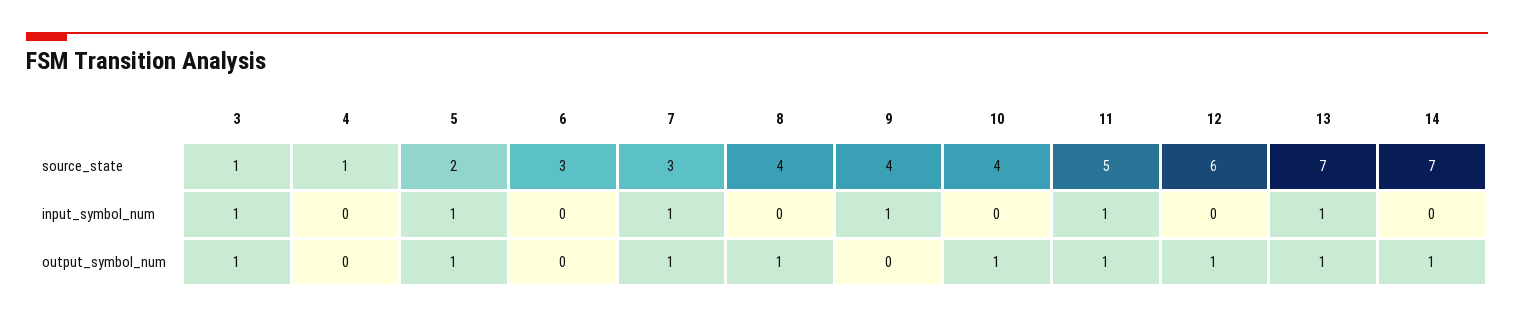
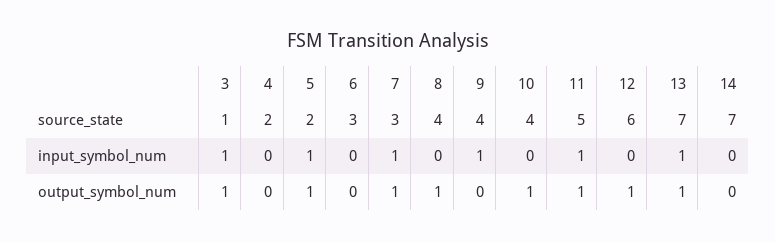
4, source_state: 1 -> 2
14, output_symbol_num: 1 -> 0

